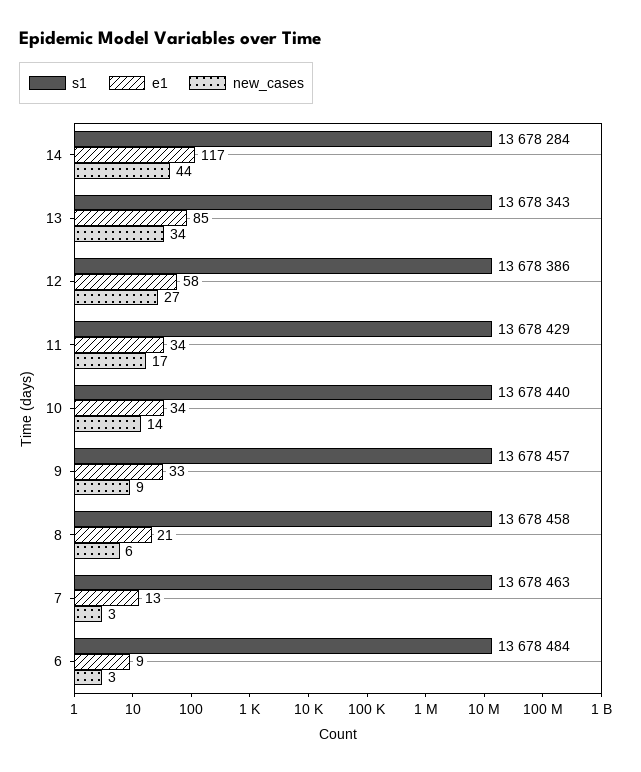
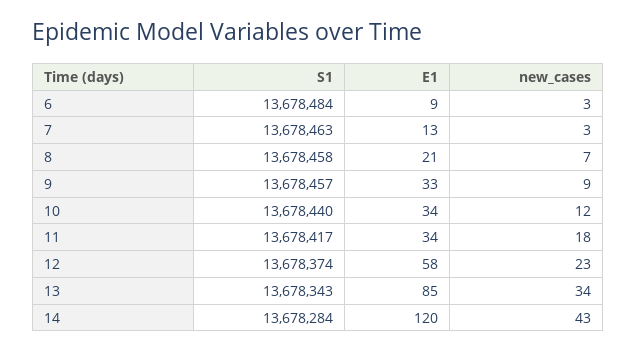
e1, 14: 117 -> 120
new_cases, 14: 44 -> 43
s1, 12: 13678386 -> 13678374
new_cases, 12: 27 -> 23
s1, 11: 13678429 -> 13678417
new_cases, 11: 17 -> 18
new_cases, 10: 14 -> 12
new_cases, 8: 6 -> 7

